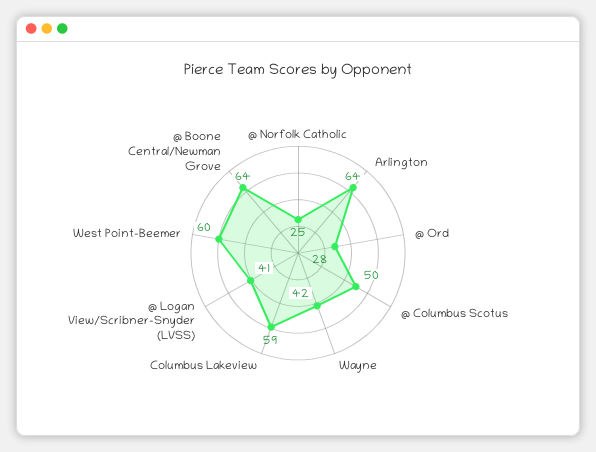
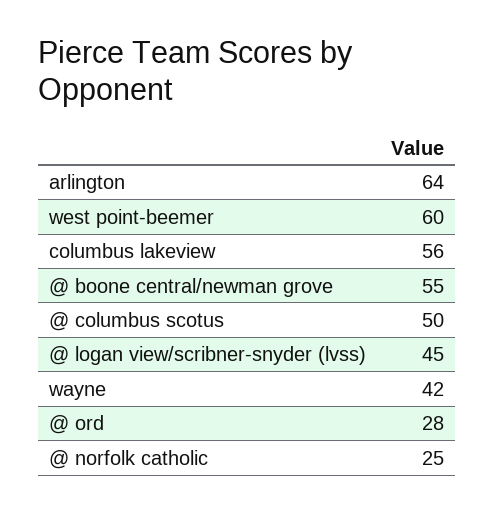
Columbus Lakeview: 59 -> 56
@ Logan View/Scribner-Snyder (LVSS): 41 -> 45
@ Boone Central/Newman Grove: 64 -> 55

